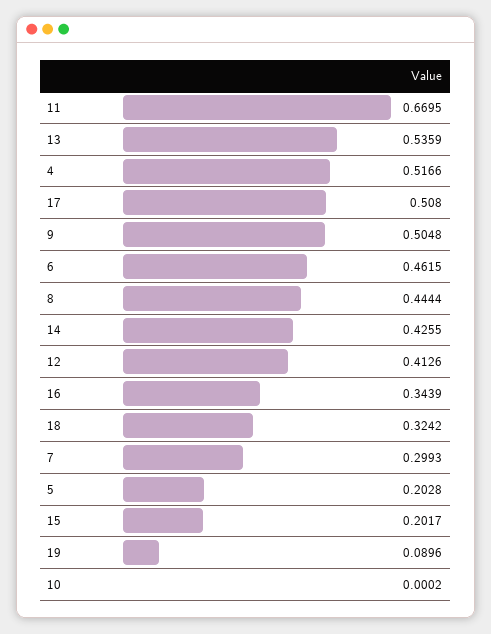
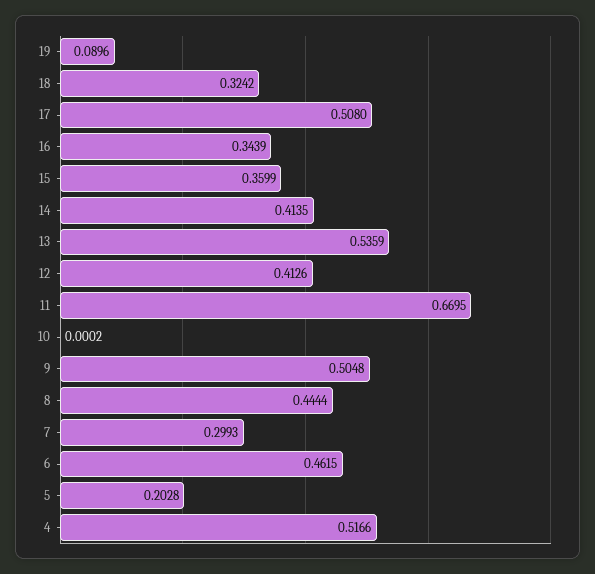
14: 0.4255 -> 0.4135
15: 0.2017 -> 0.3599

